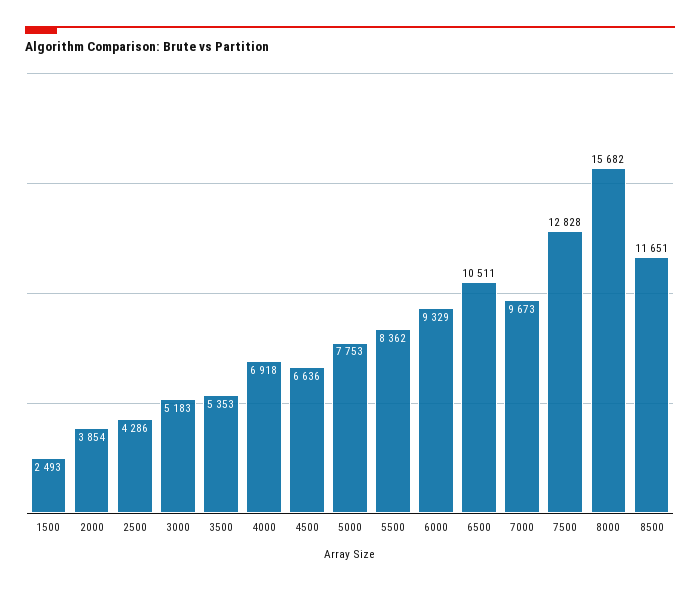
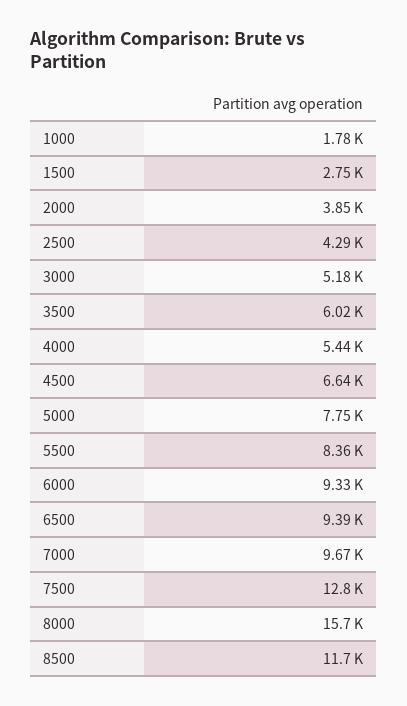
1500: 2493 -> 2750
3500: 5353 -> 6020
4000: 6918 -> 5440
6500: 10511 -> 9390
1000: none -> 1780

